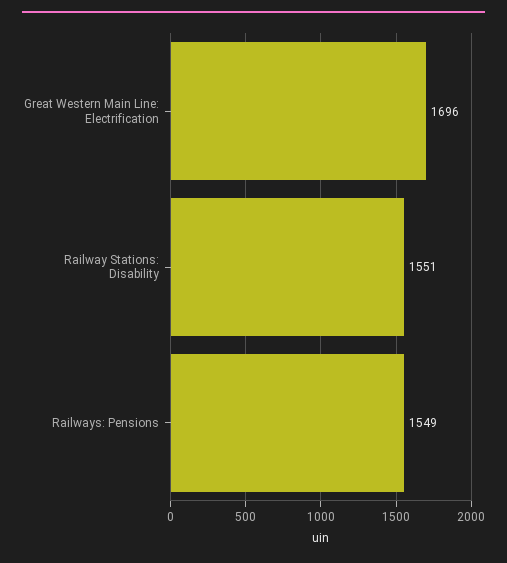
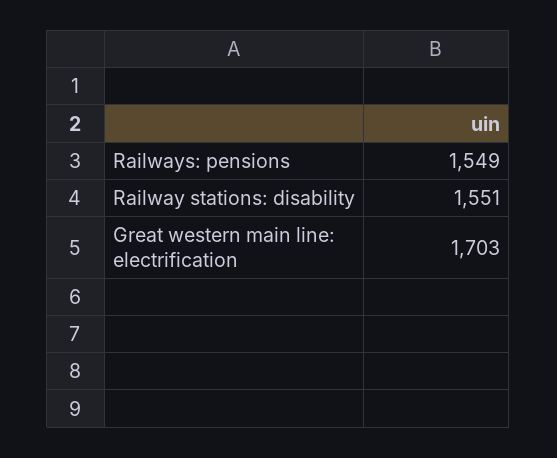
Great Western Main Line: Electrification: 1696 -> 1703

